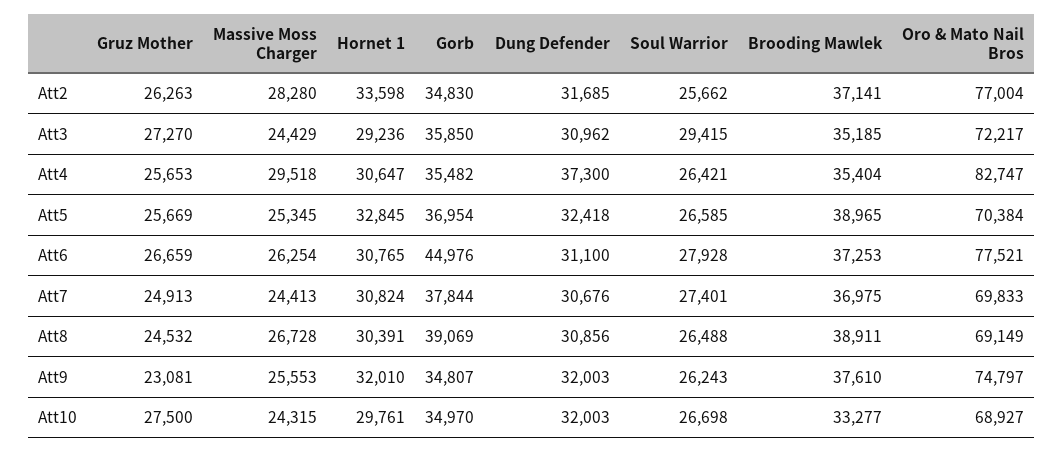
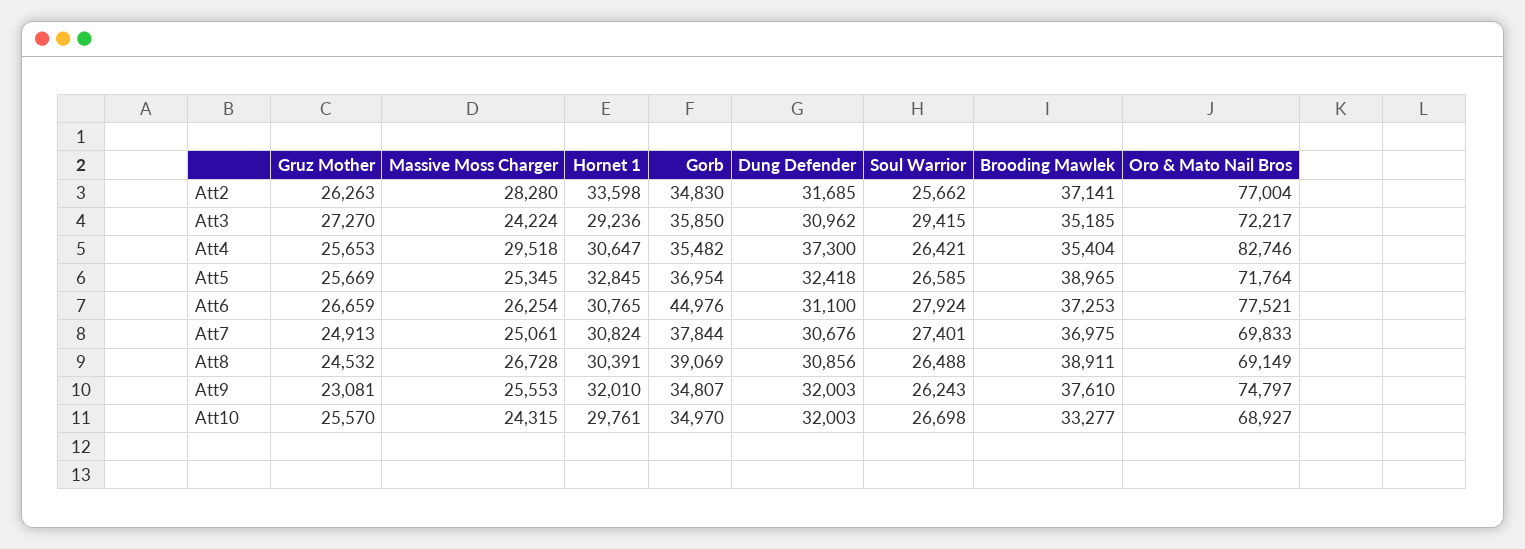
Massive Moss Charger, Att3: 24429 -> 24224
Oro & Mato Nail Bros, Att4: 82747 -> 82746
Oro & Mato Nail Bros, Att5: 70384 -> 71764
Soul Warrior, Att6: 27928 -> 27924
Massive Moss Charger, Att7: 24413 -> 25061
Gruz Mother, Att10: 27500 -> 25570

